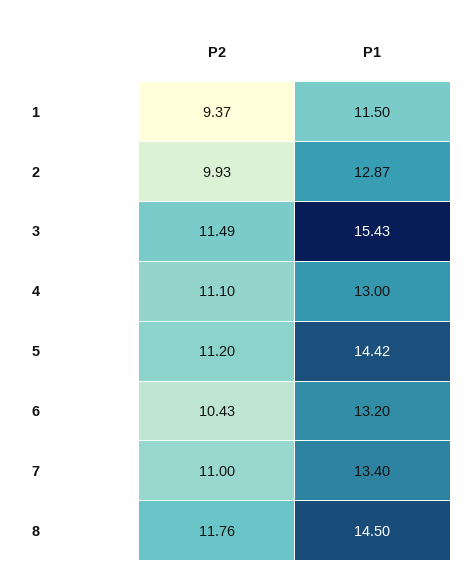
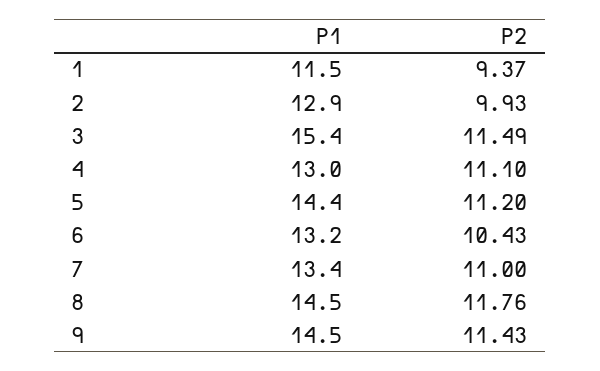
P1, 9: none -> 14.5
P2, 9: none -> 11.43

